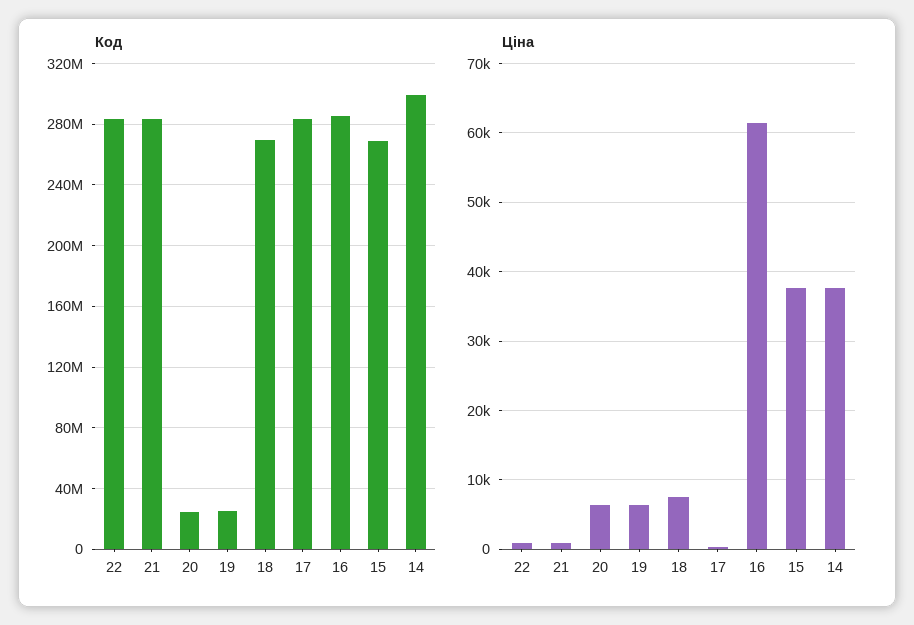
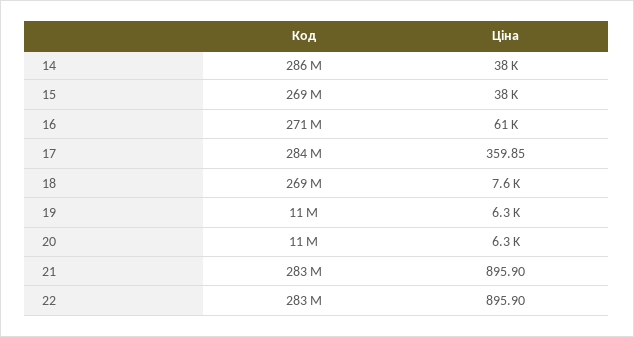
Код, 20: 25000000 -> 11000000
Код, 19: 25000000 -> 11000000
Код, 16: 285000000 -> 271000000
Код, 14: 300000000 -> 286000000

